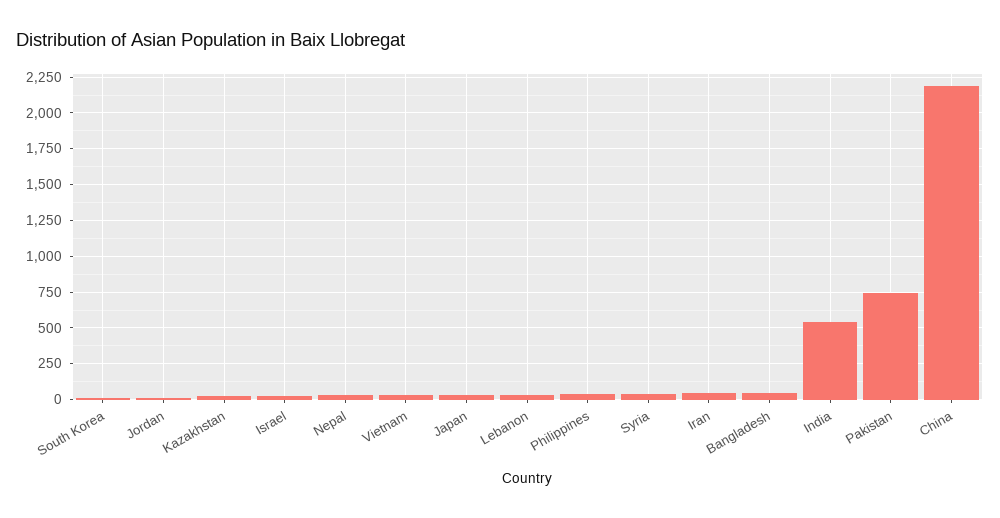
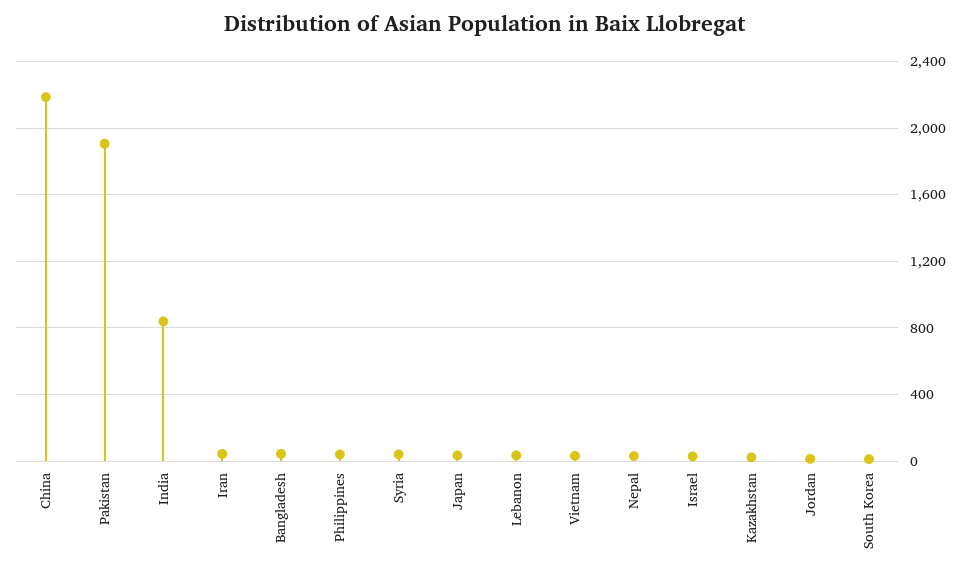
India: 550 -> 850
Pakistan: 750 -> 1900

